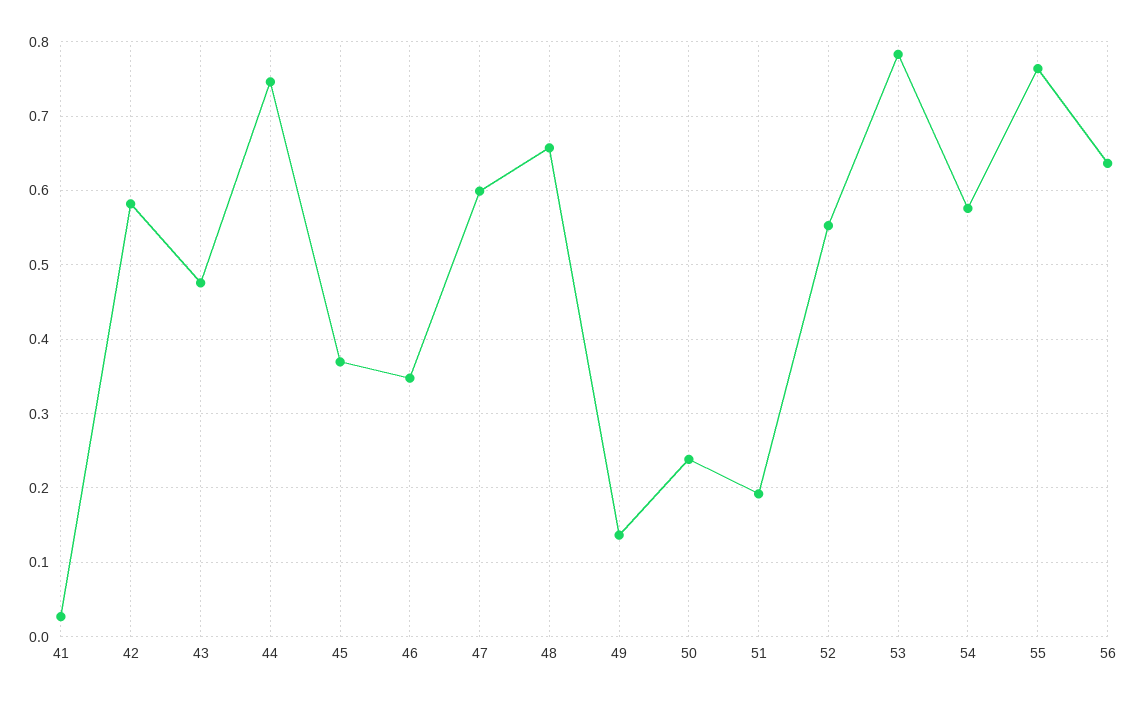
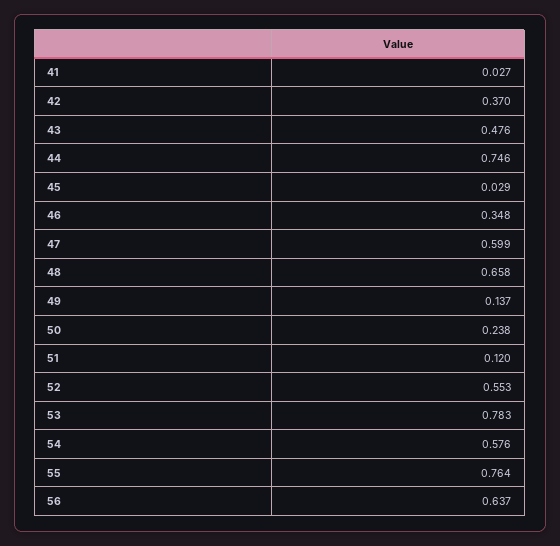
42: 0.58 -> 0.37
45: 0.37 -> 0.029
51: 0.19 -> 0.12

